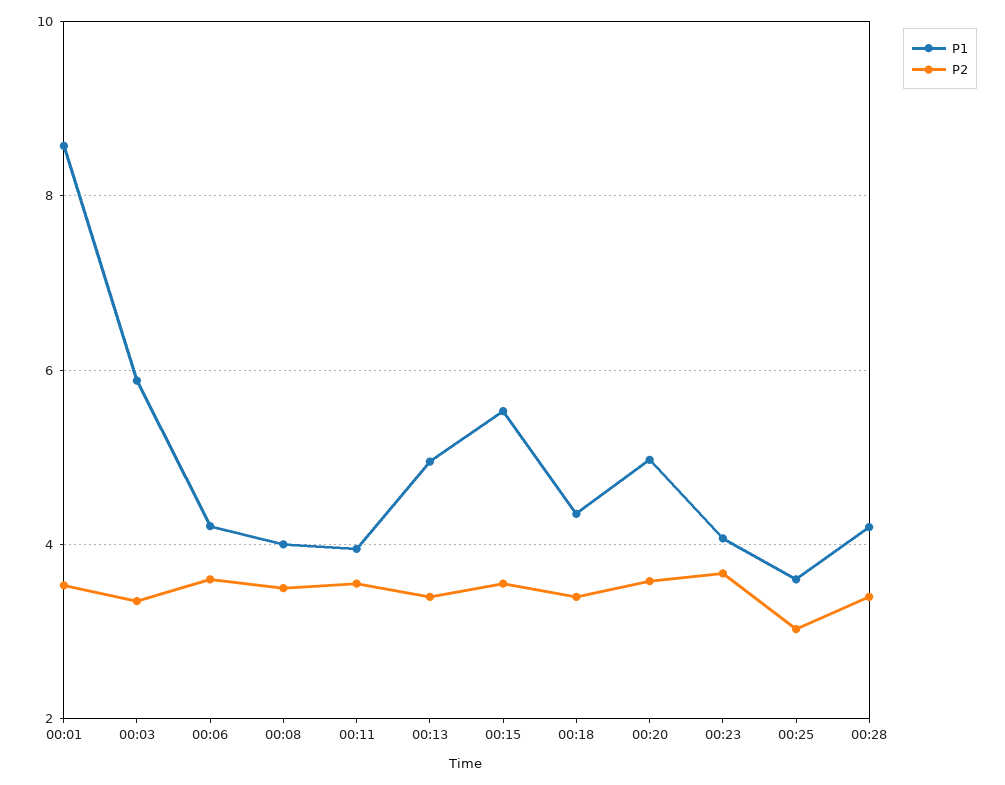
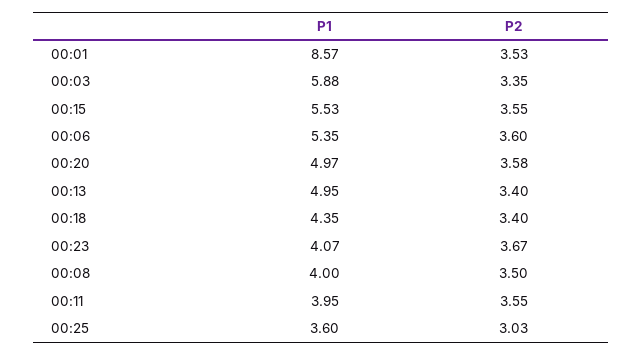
P1, 00:06: 4.2 -> 5.35
P1, 00:28: 4.2 -> none
P2, 00:28: 3.4 -> none

